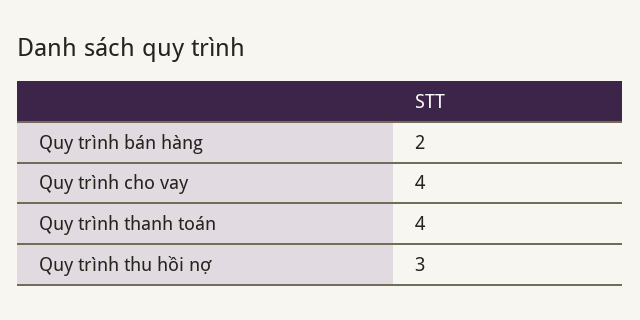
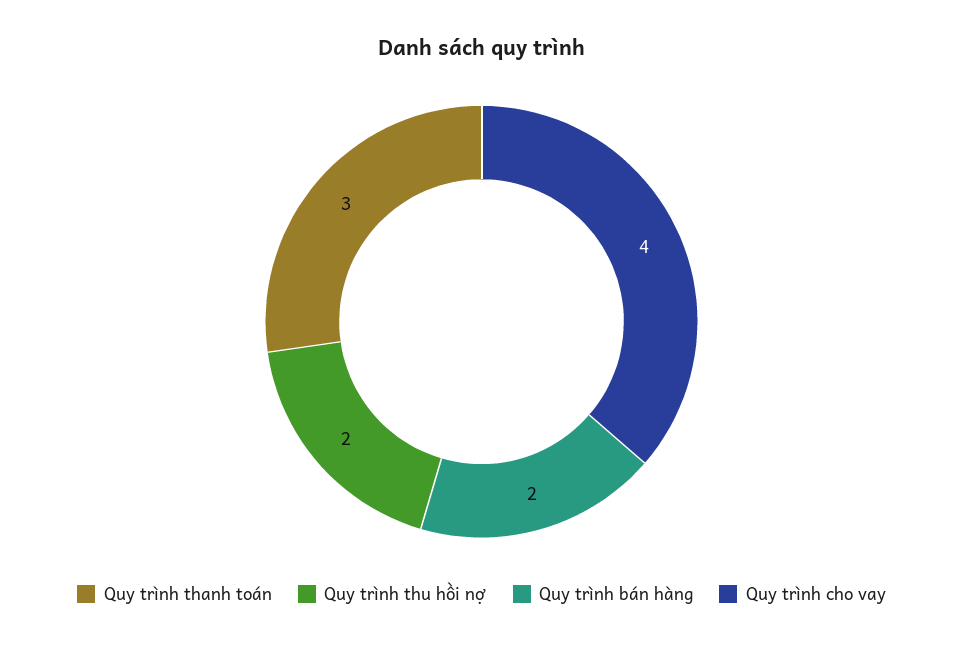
Quy trình thanh toán: 4 -> 3
Quy trình thu hồi nợ: 3 -> 2

